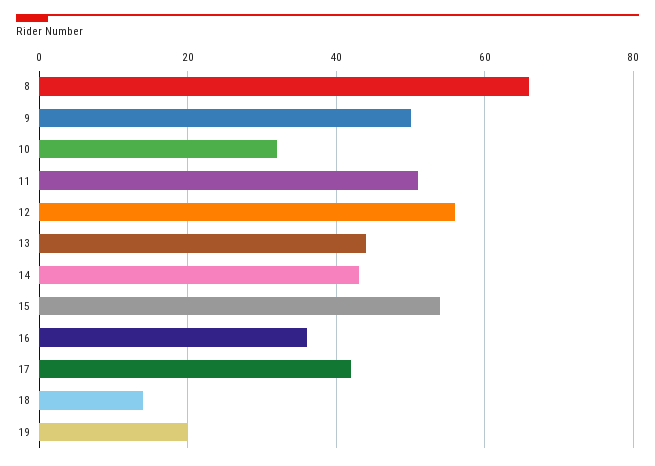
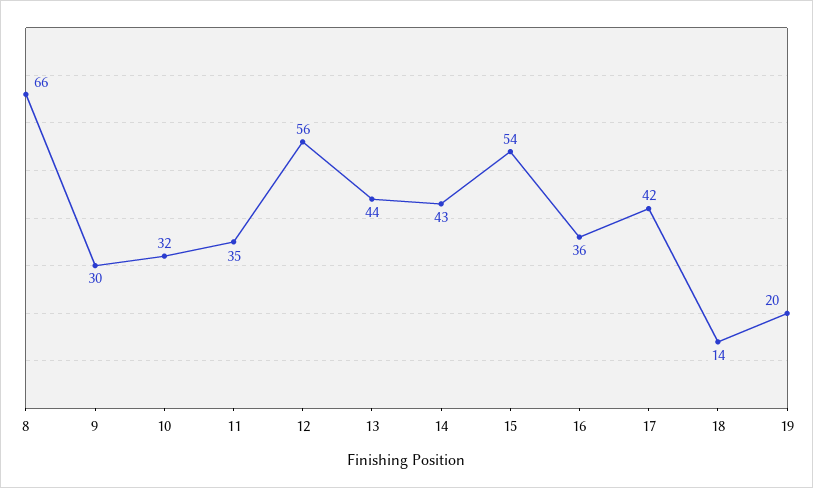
9: 50 -> 30
11: 50 -> 35

